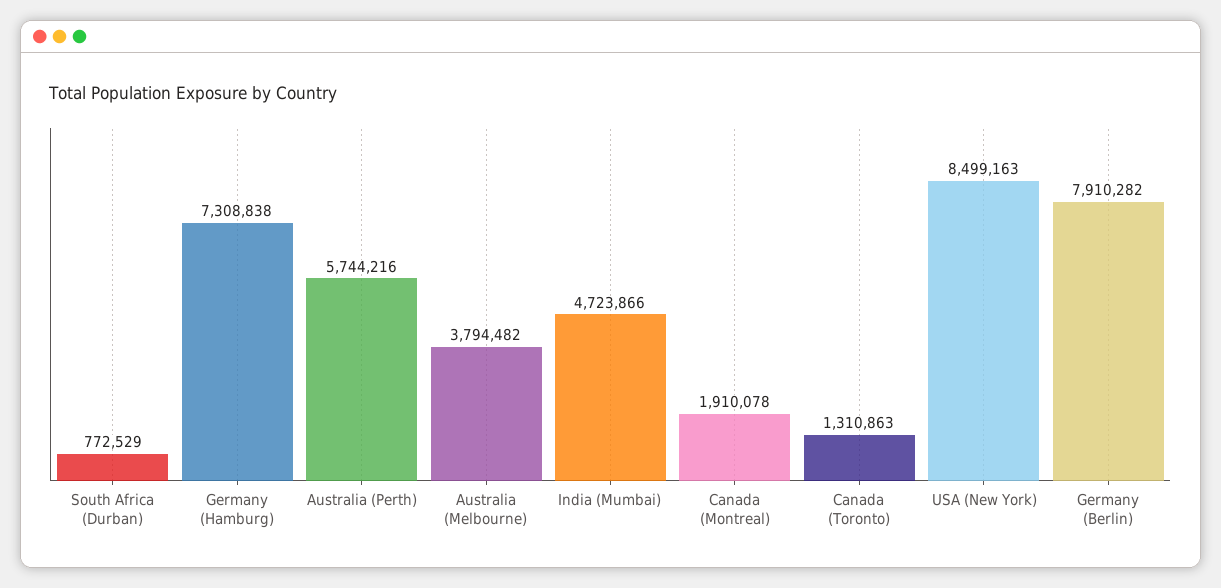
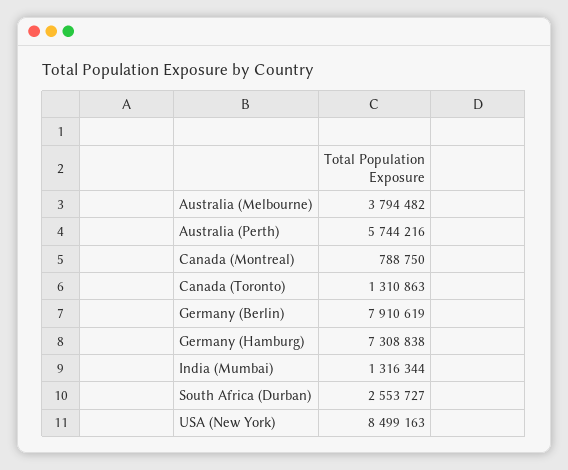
South Africa (Durban): 772529 -> 2553727
India (Mumbai): 4723866 -> 1316344
Canada (Montreal): 1910078 -> 788750
Germany (Berlin): 7910282 -> 7910619

